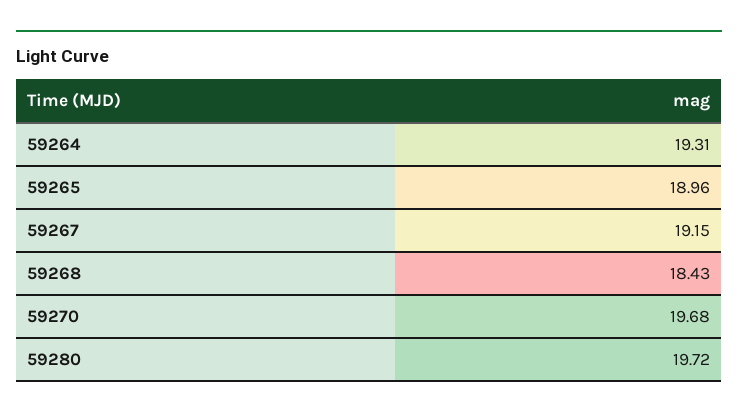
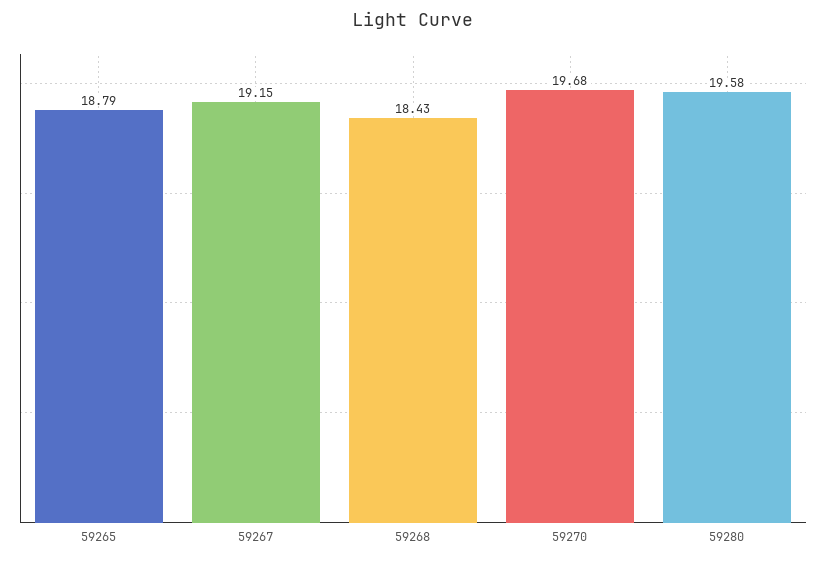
59264: 19.31 -> none
59265: 18.96 -> 18.79
59280: 19.72 -> 19.58

